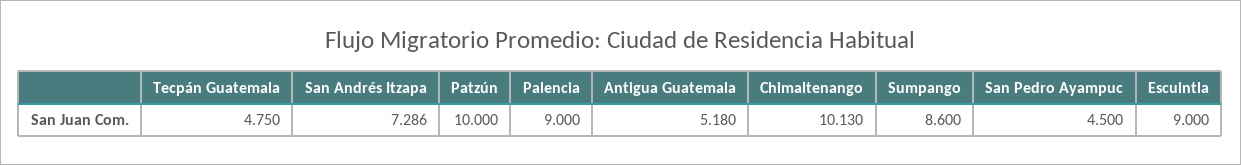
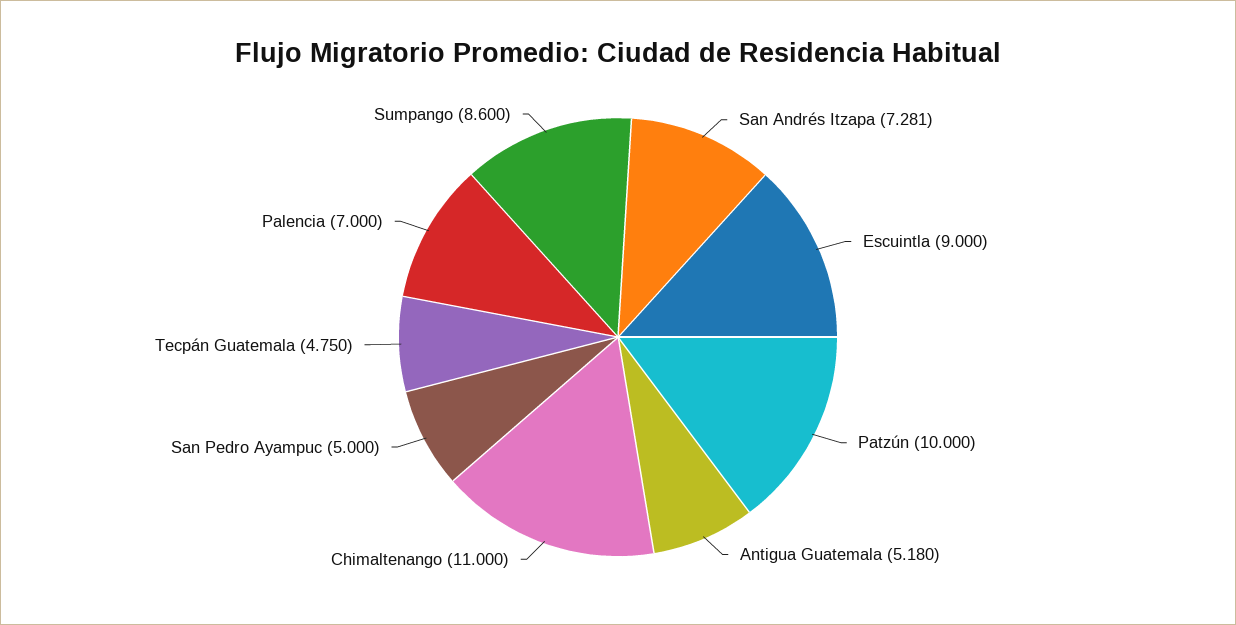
San Andrés Itzapa: 7.286 -> 7.281
Palencia: 9 -> 7
Chimaltenango: 10.13 -> 11
San Pedro Ayampuc: 4.5 -> 5

